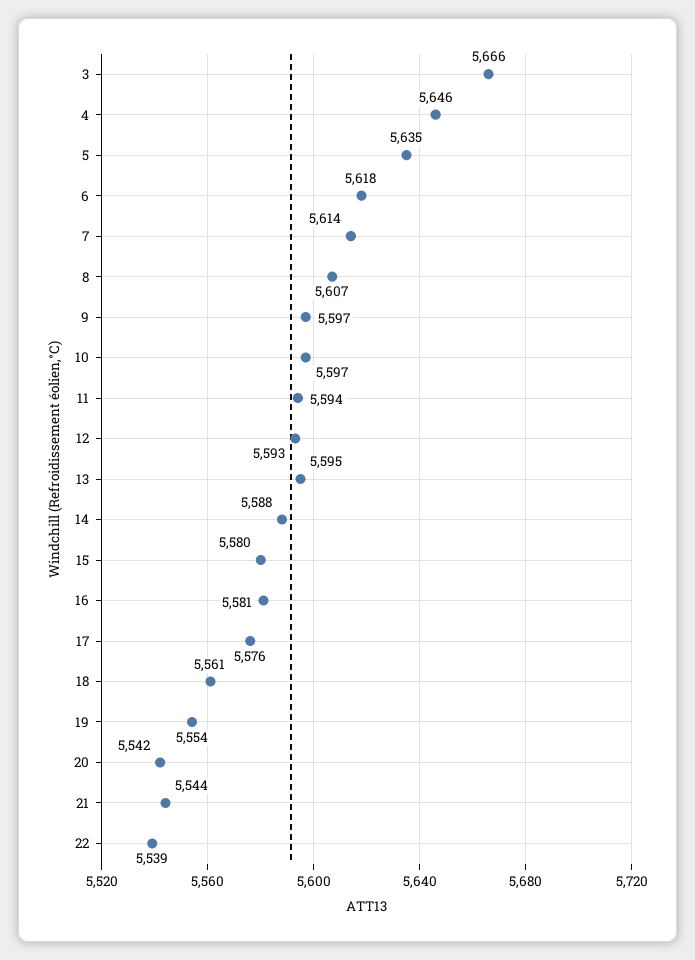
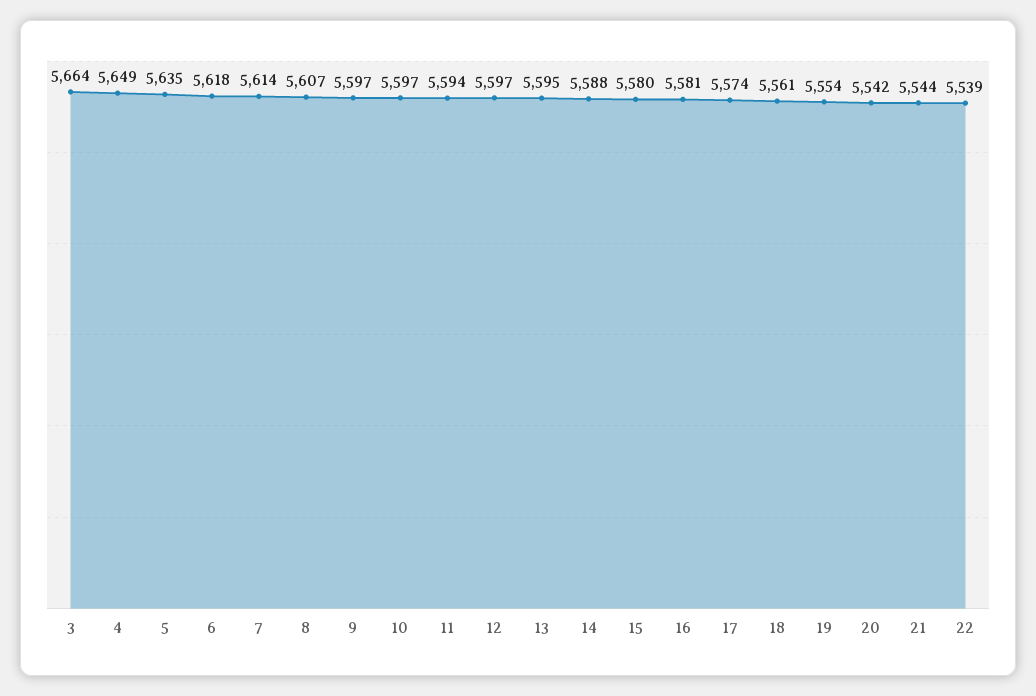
3: 5666 -> 5664
4: 5646 -> 5649
12: 5593 -> 5597
17: 5576 -> 5574

